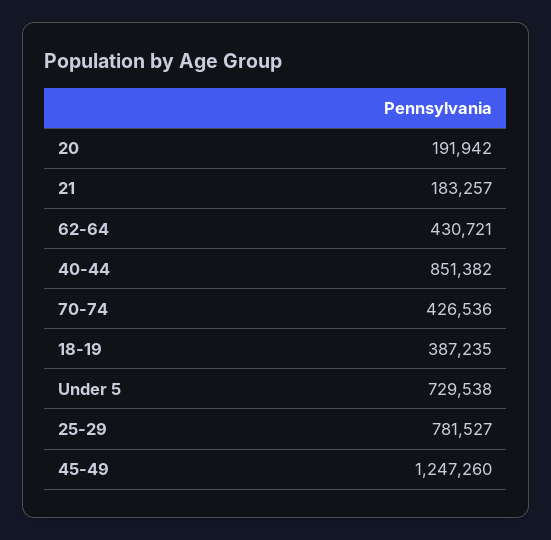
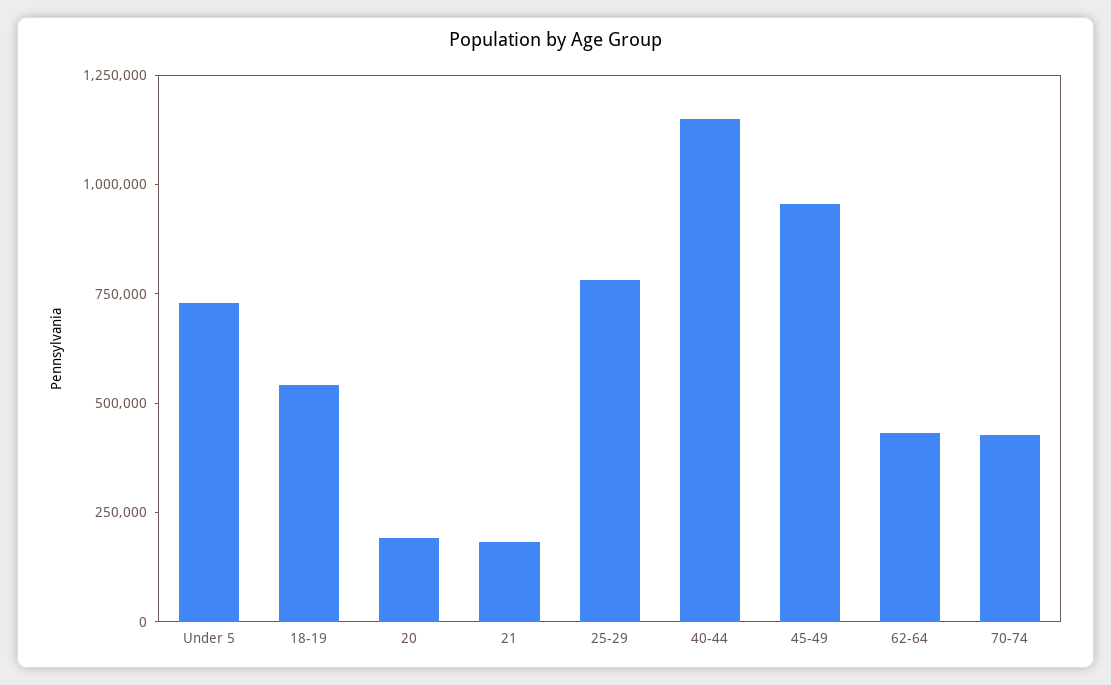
40-44: 851382 -> 1150000
18-19: 387235 -> 550000
45-49: 1247260 -> 950000

